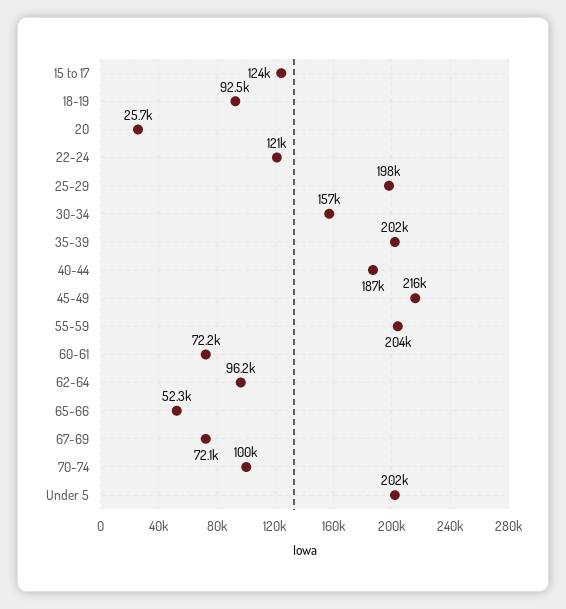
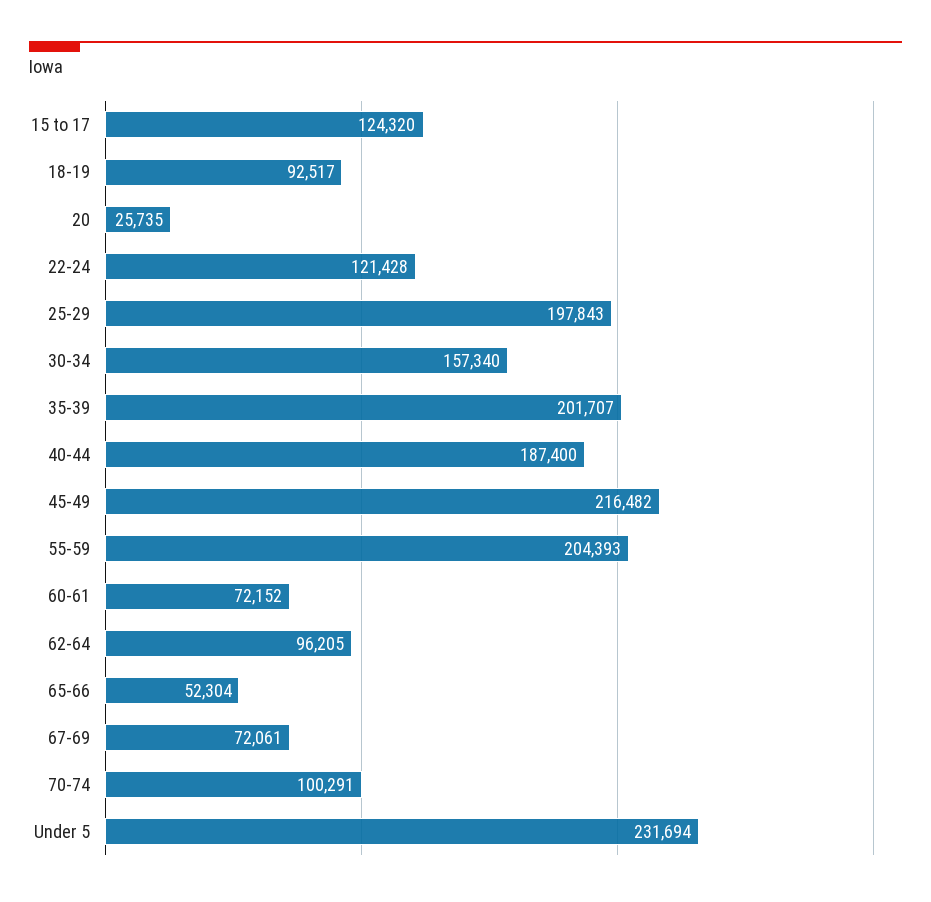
Under 5: 202000 -> 231694

